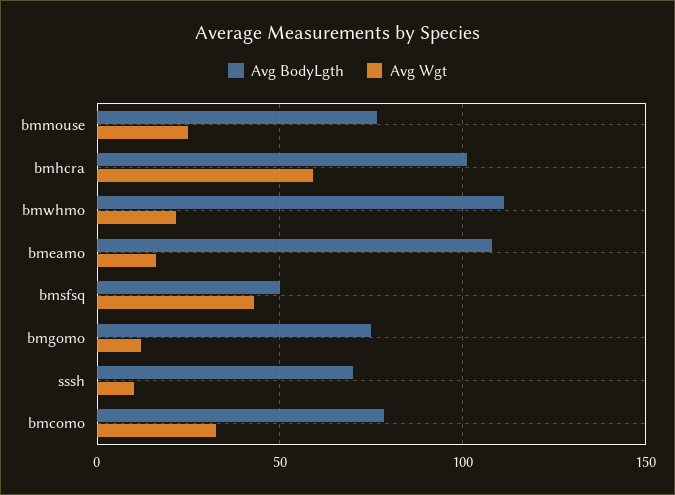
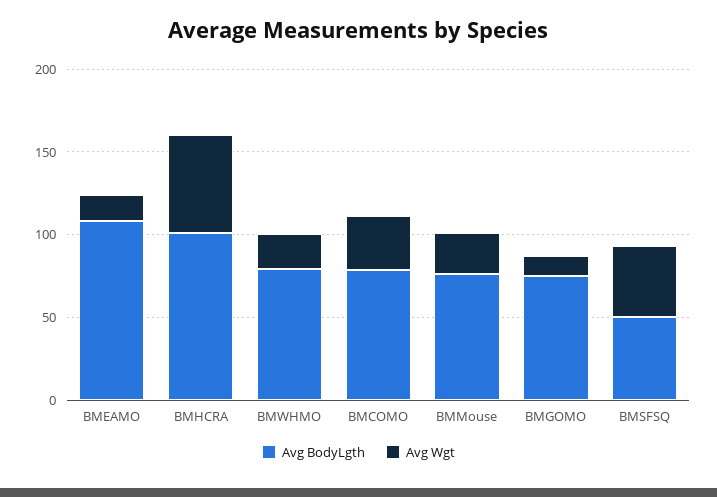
Avg BodyLgth, bmwhmo: 110 -> 80
Avg BodyLgth, sssh: 70 -> none
Avg Wgt, sssh: 10 -> none

